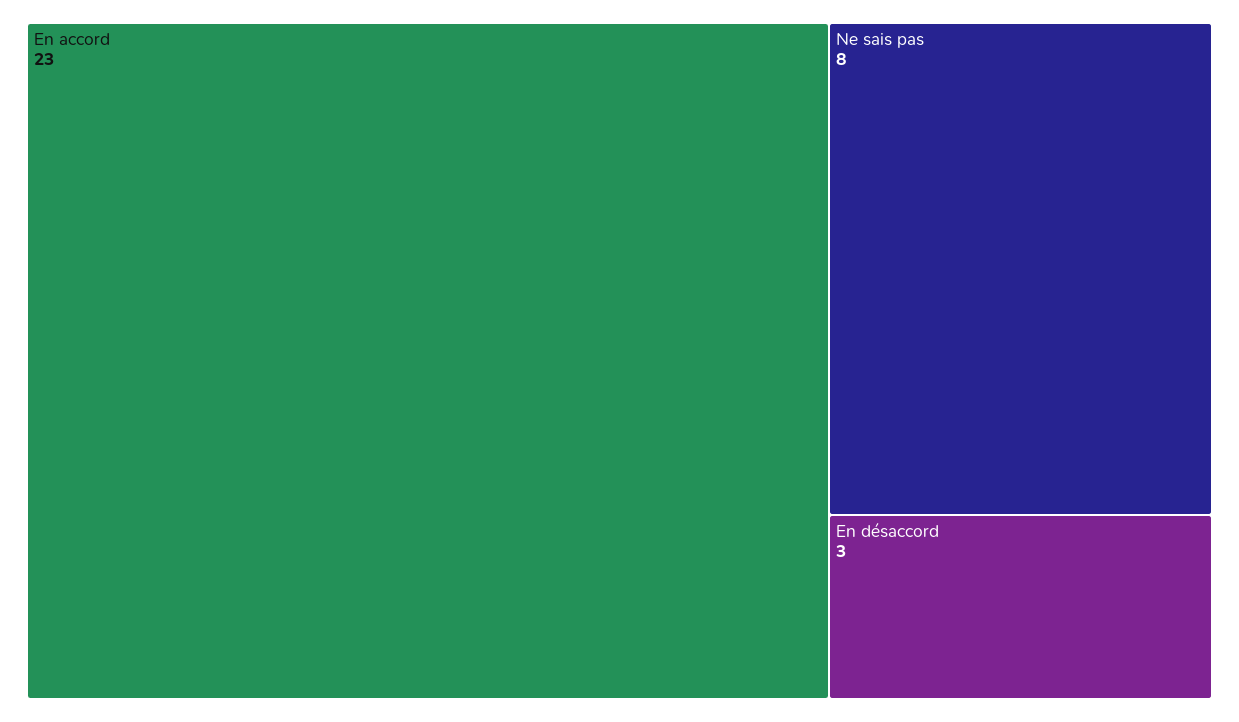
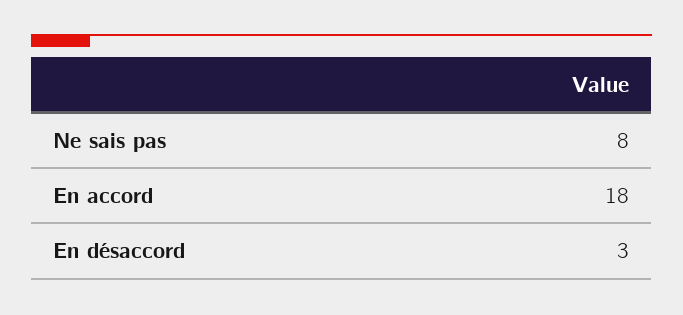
En accord: 23 -> 18

